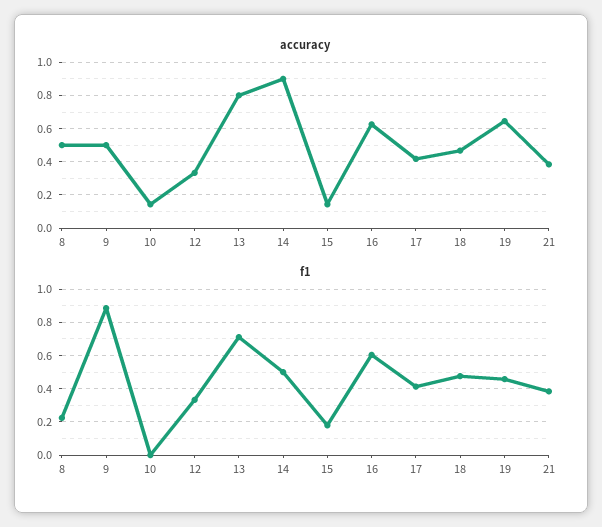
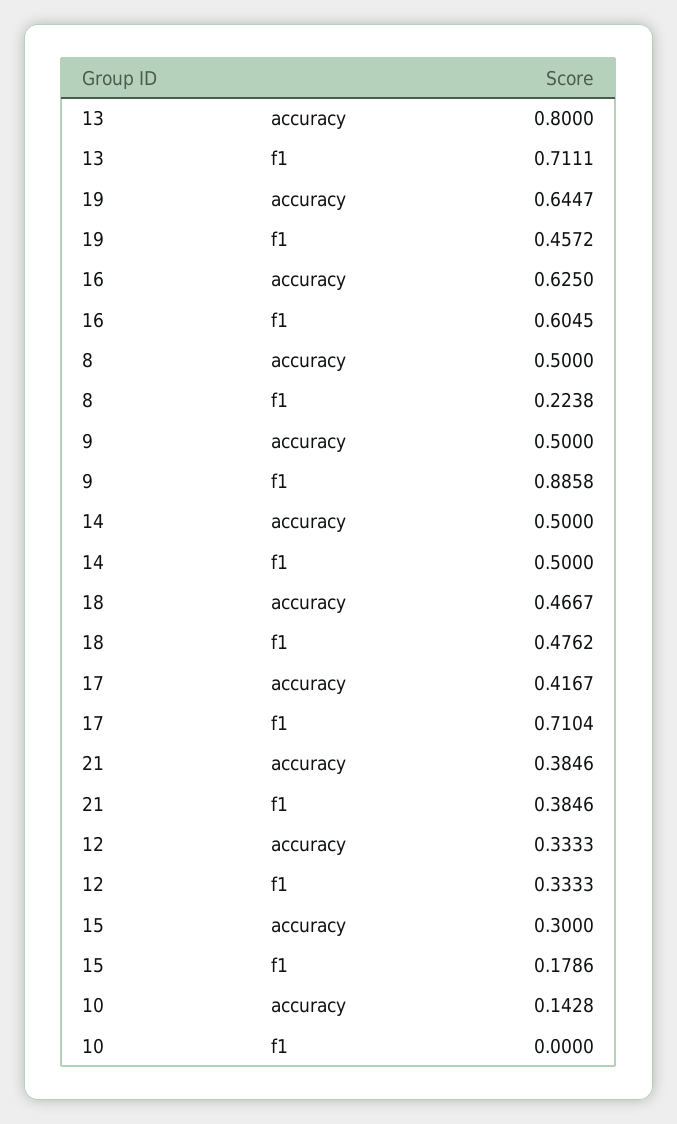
accuracy, 14: 0.9 -> 0.5
accuracy, 15: 0.15 -> 0.3
f1, 17: 0.4 -> 0.7104

